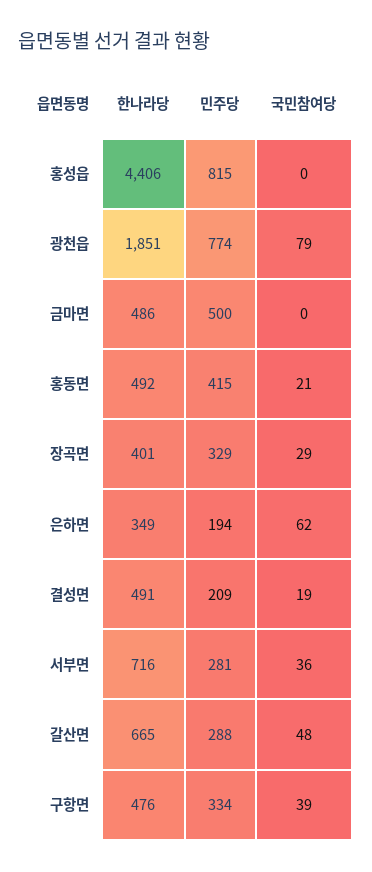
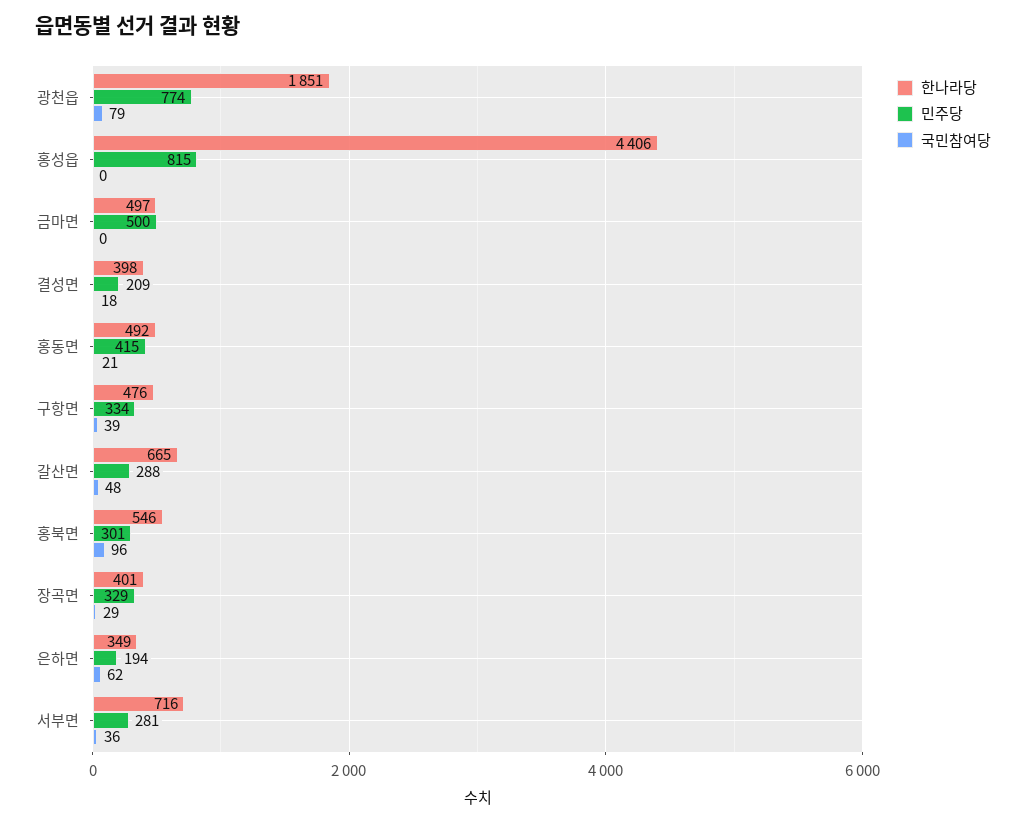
한나라당, 금마면: 486 -> 497
한나라당, 결성면: 491 -> 398
국민참여당, 결성면: 19 -> 18
한나라당, 홍북면: none -> 546
민주당, 홍북면: none -> 301
국민참여당, 홍북면: none -> 96

